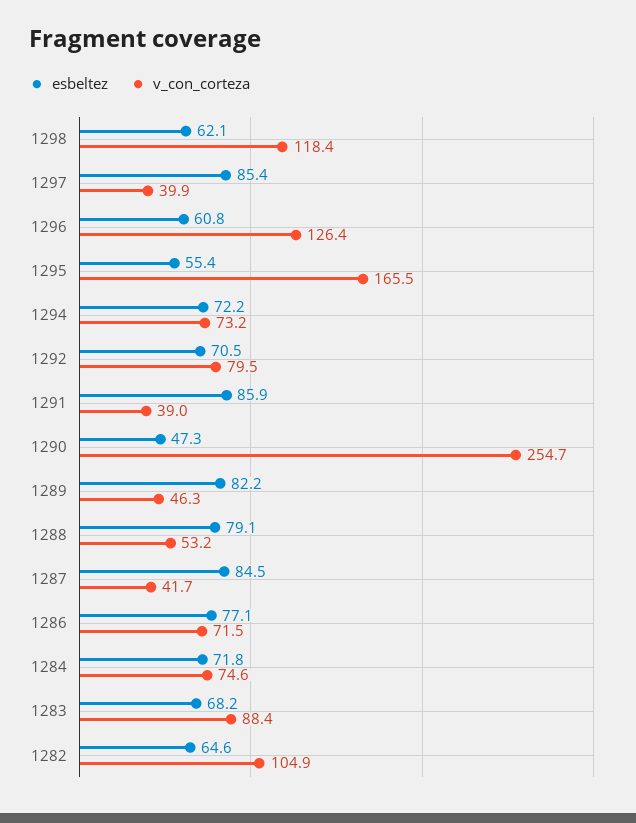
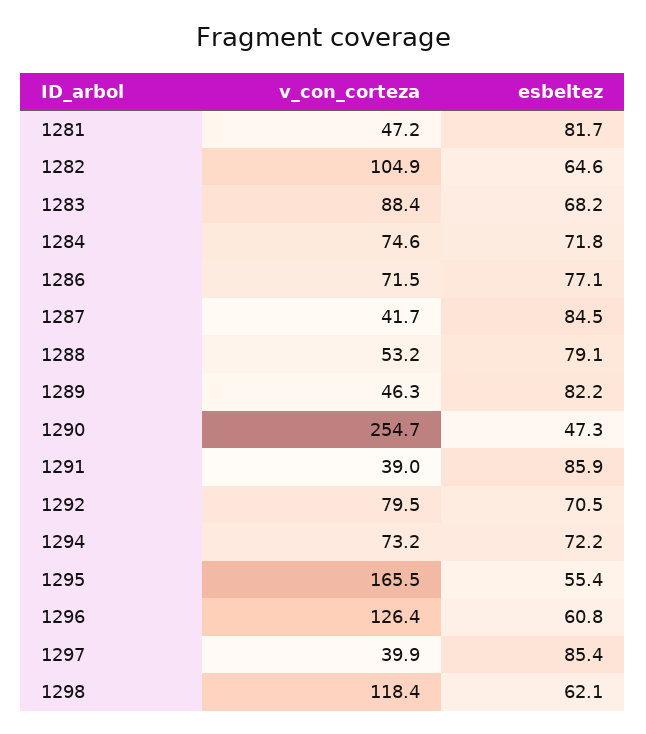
v_con_corteza, 1281: none -> 47.2
esbeltez, 1281: none -> 81.7

